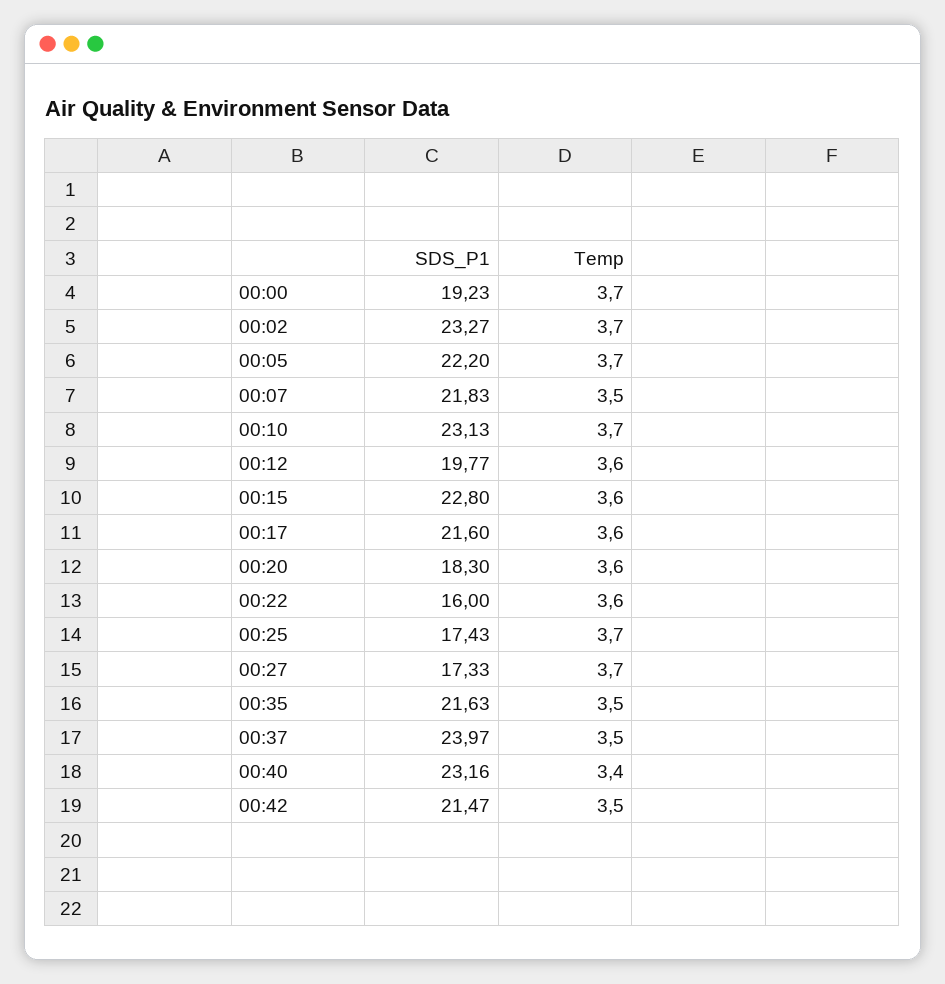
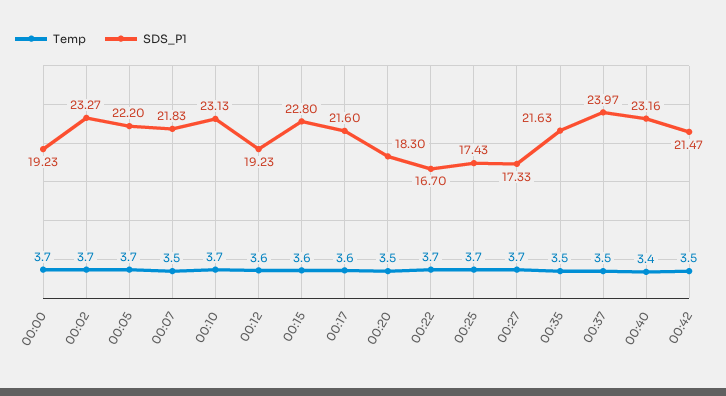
SDS_P1, 00:12: 19.77 -> 19.23
Temp, 00:20: 3.6 -> 3.5
SDS_P1, 00:22: 16 -> 16.7
Temp, 00:22: 3.6 -> 3.7

